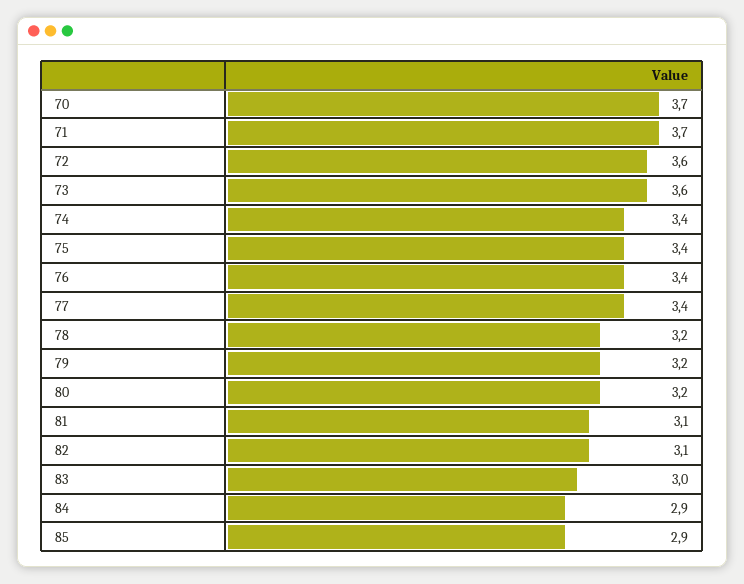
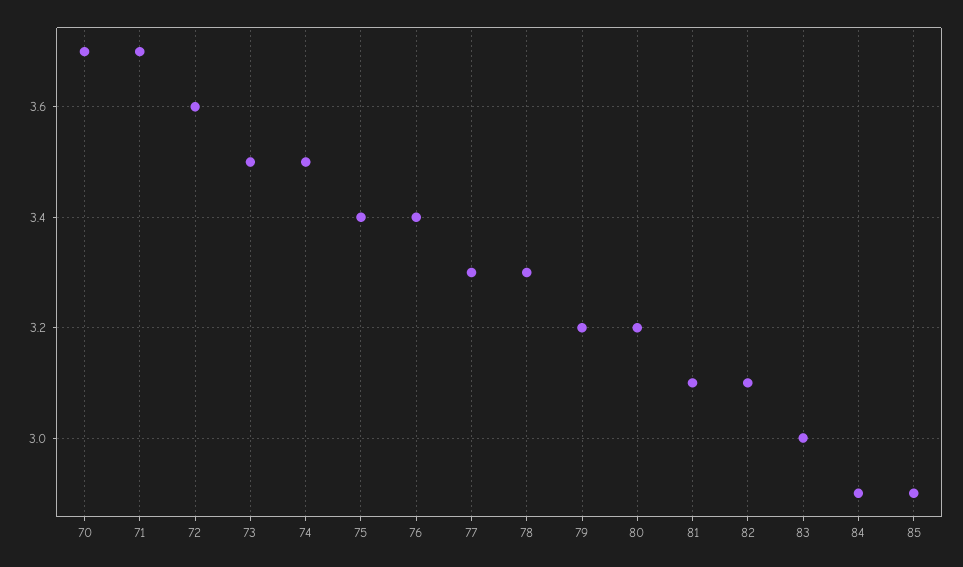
73: 3.6 -> 3.5
74: 3.4 -> 3.5
77: 3.4 -> 3.3
78: 3.2 -> 3.3

